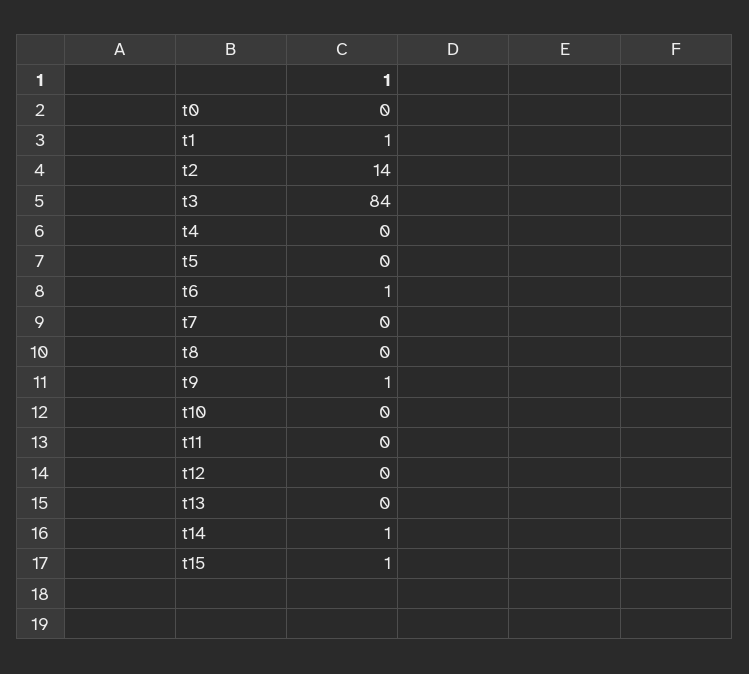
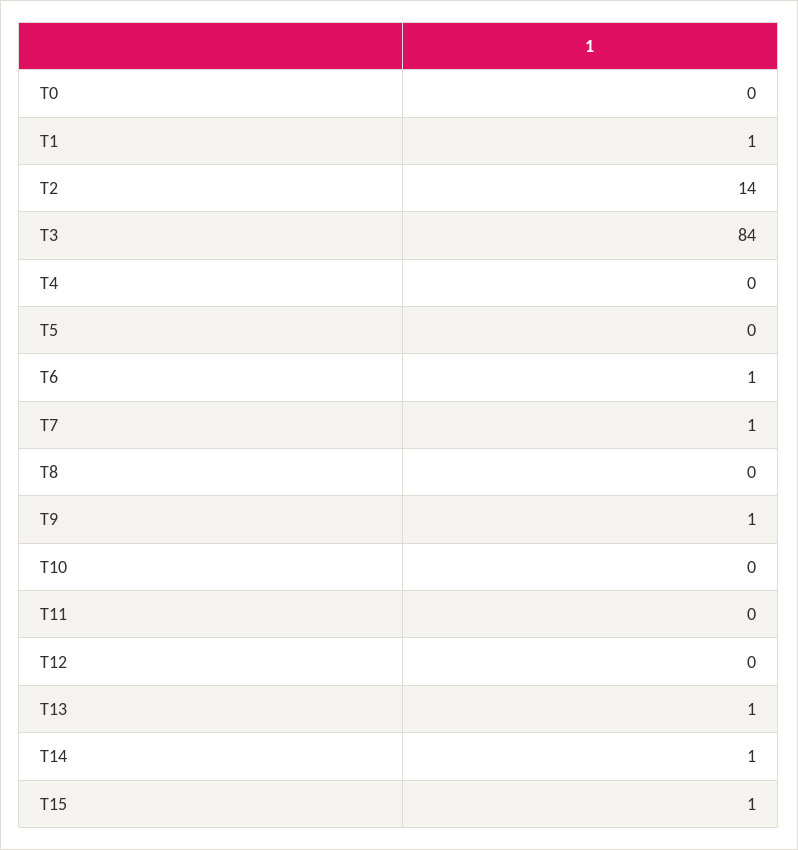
t7: 0 -> 1
t13: 0 -> 1

